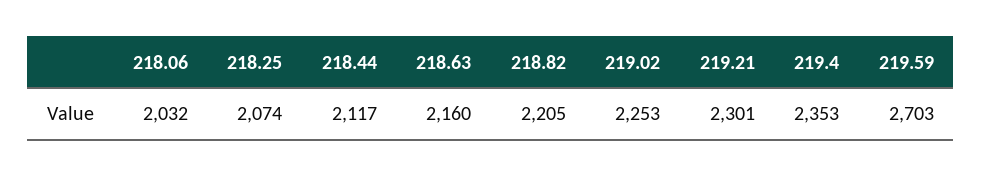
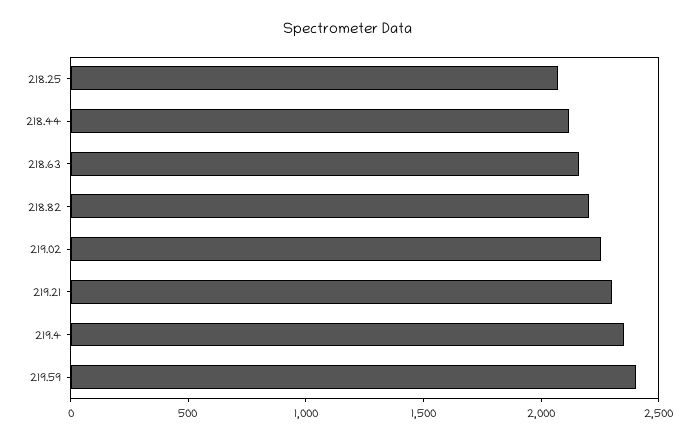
218.06: 2032 -> none
219.59: 2703 -> 2400

